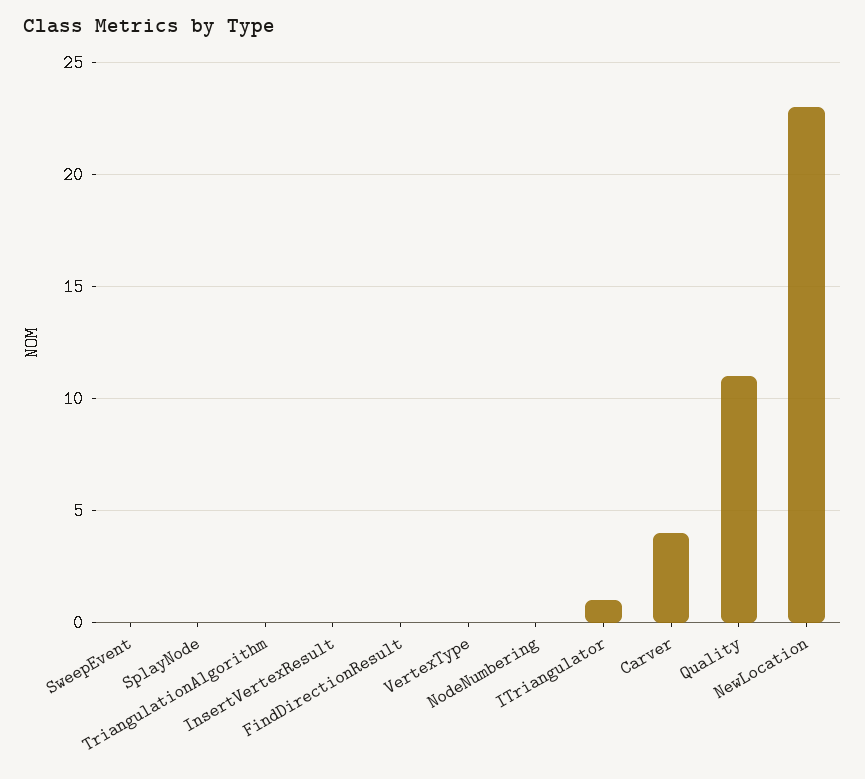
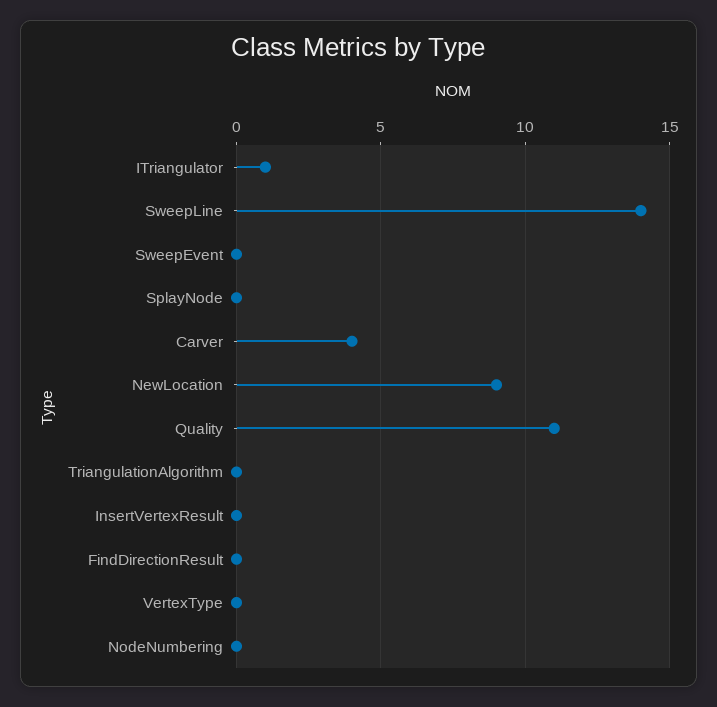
NewLocation: 23 -> 9
SweepLine: none -> 14

